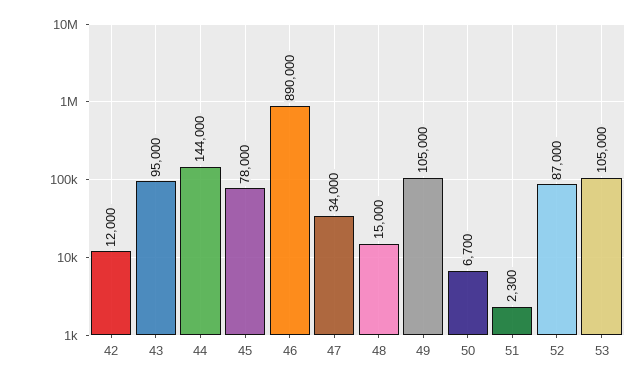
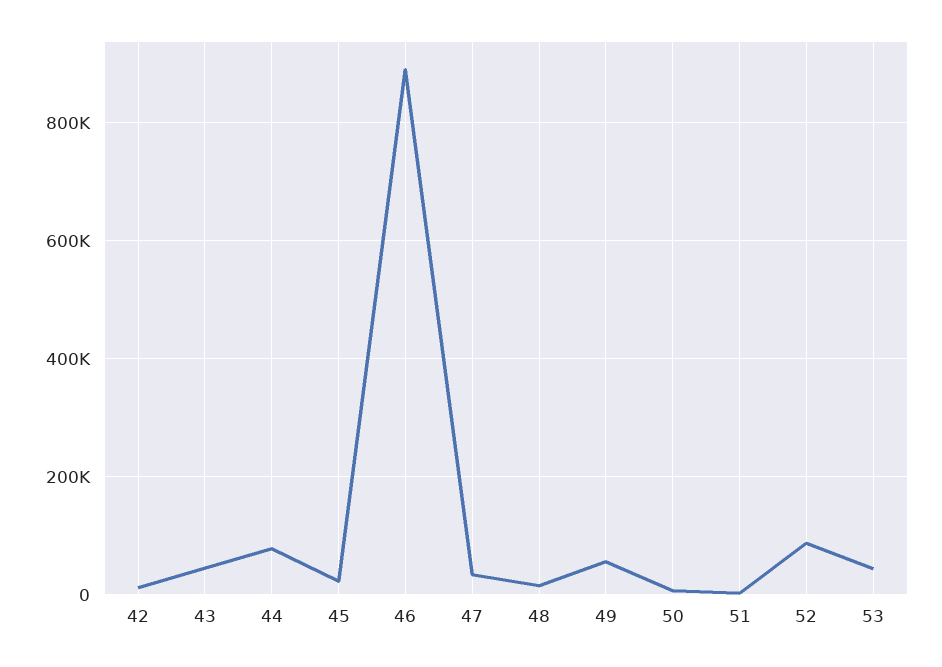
43: 95000 -> 40000
44: 144000 -> 80000
45: 78000 -> 20000
49: 105000 -> 60000
53: 105000 -> 40000

